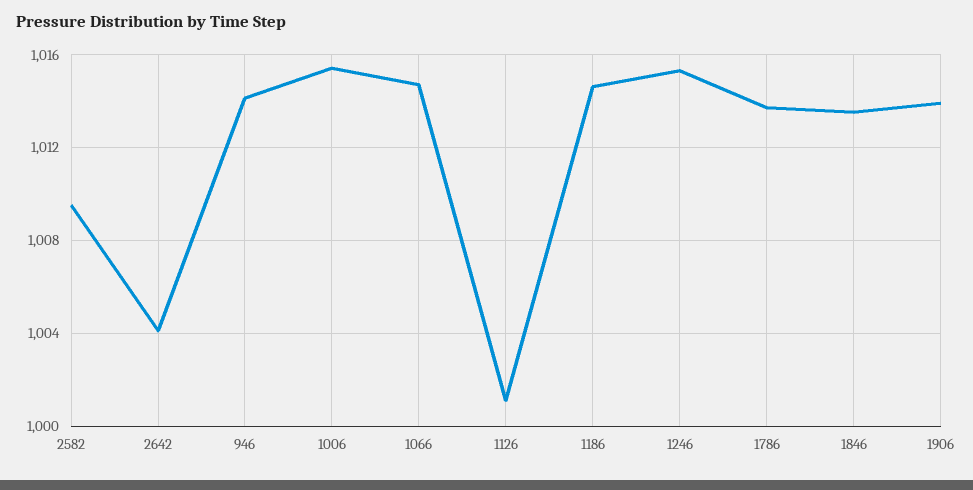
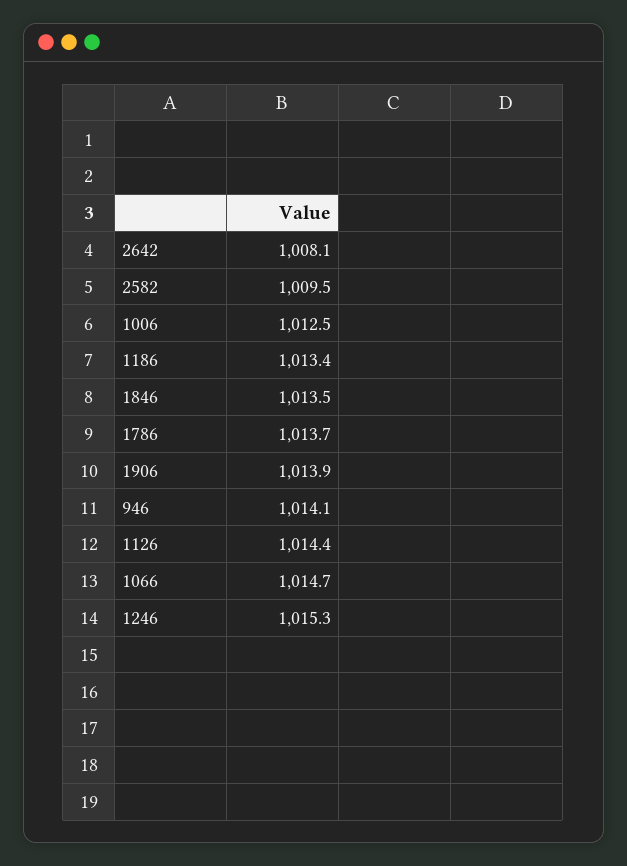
2642: 1004 -> 1008.1
1006: 1015.5 -> 1012.5
1126: 1001 -> 1014.4
1186: 1014.5 -> 1013.4

